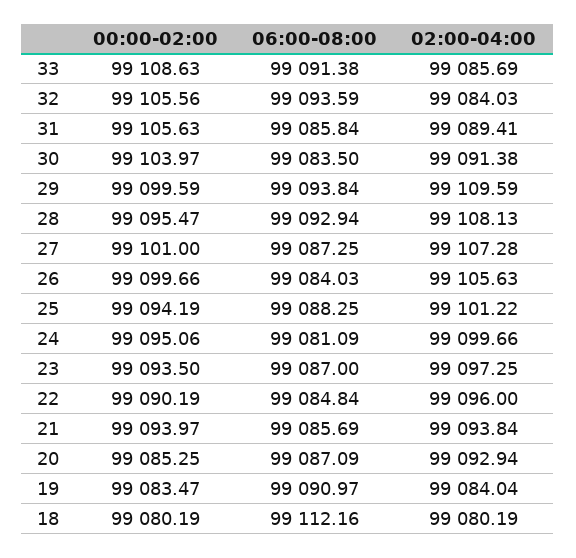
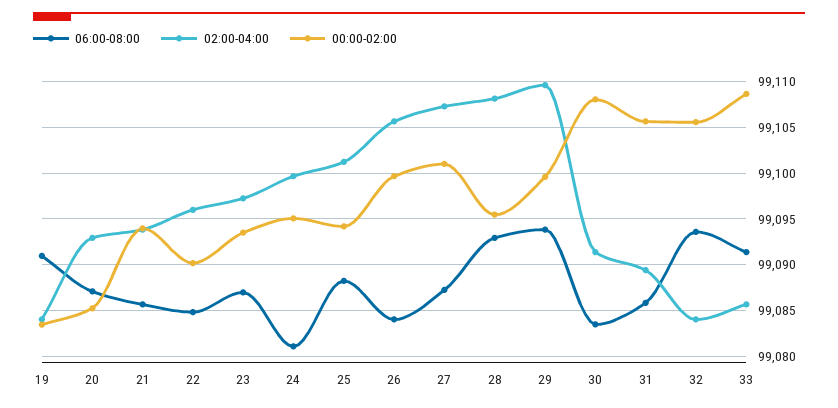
00:00-02:00, 30: 99103.97 -> 99108
00:00-02:00, 18: 99080.19 -> none
06:00-08:00, 18: 99112.16 -> none
02:00-04:00, 18: 99080.19 -> none

